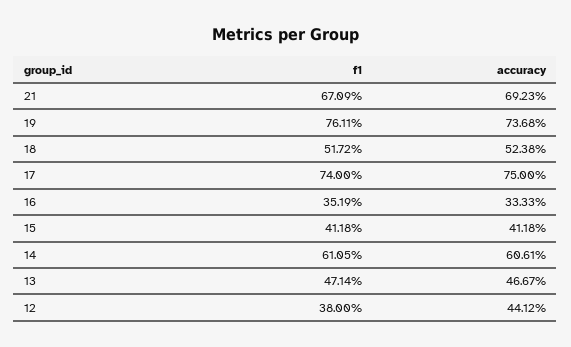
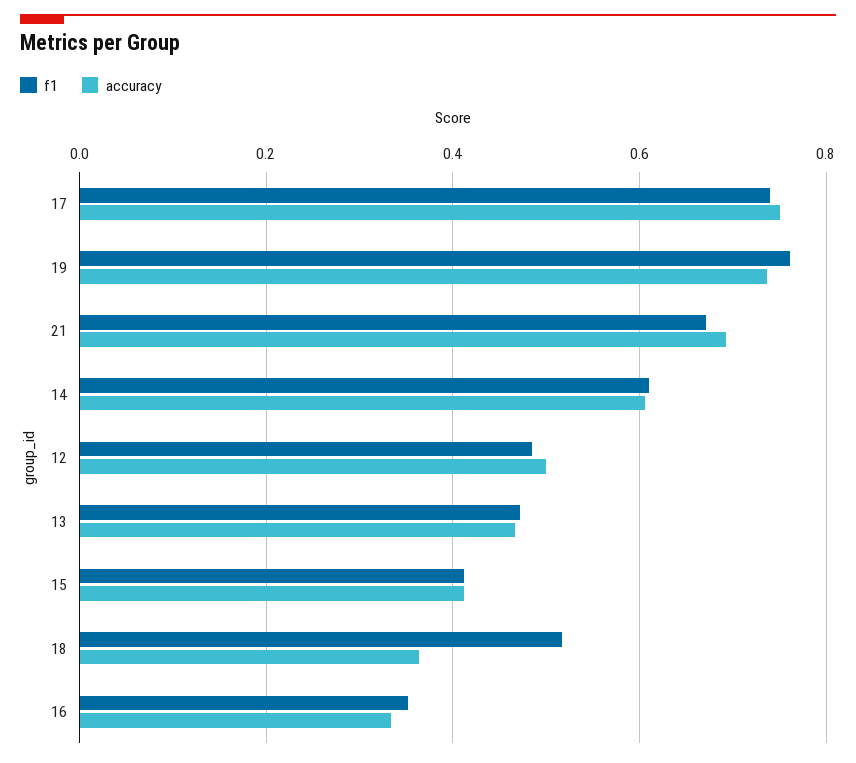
accuracy, 18: 0.5238 -> 0.36
f1, 12: 0.38 -> 0.48
accuracy, 12: 0.4412 -> 0.5

